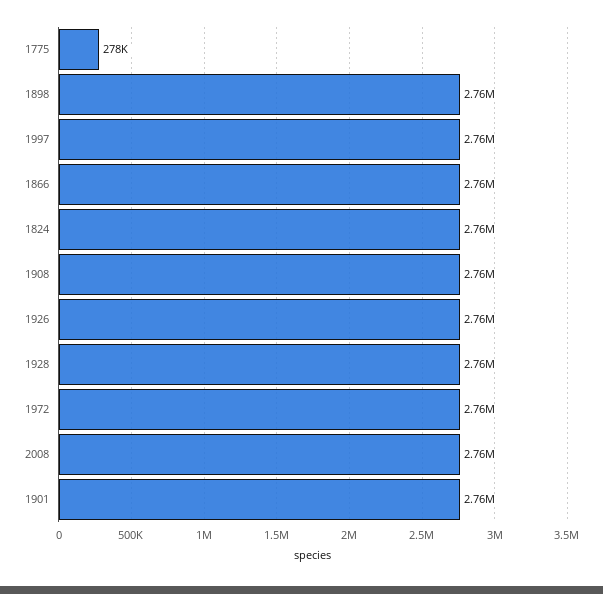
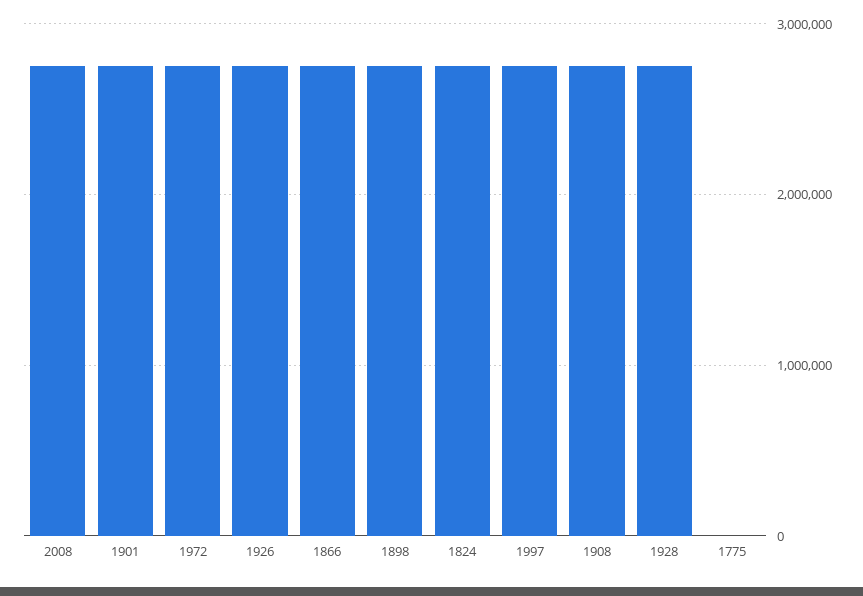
1775: 278000 -> 0

